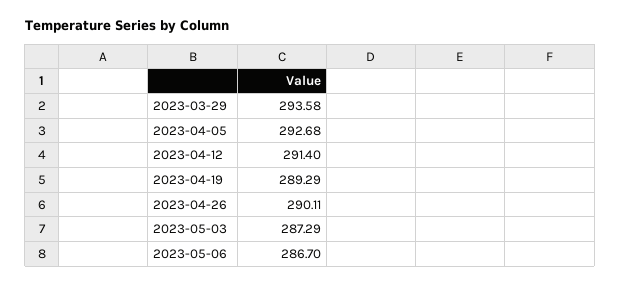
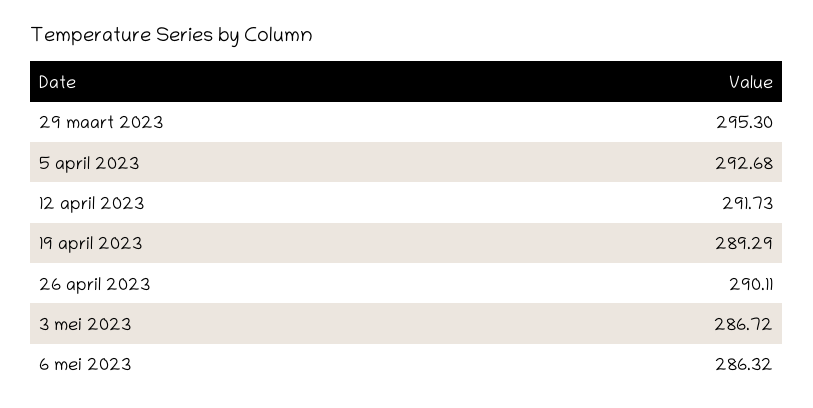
2023-03-29: 293.58 -> 295.3
2023-04-12: 291.4 -> 291.73
2023-05-03: 287.29 -> 286.72
2023-05-06: 286.7 -> 286.32

